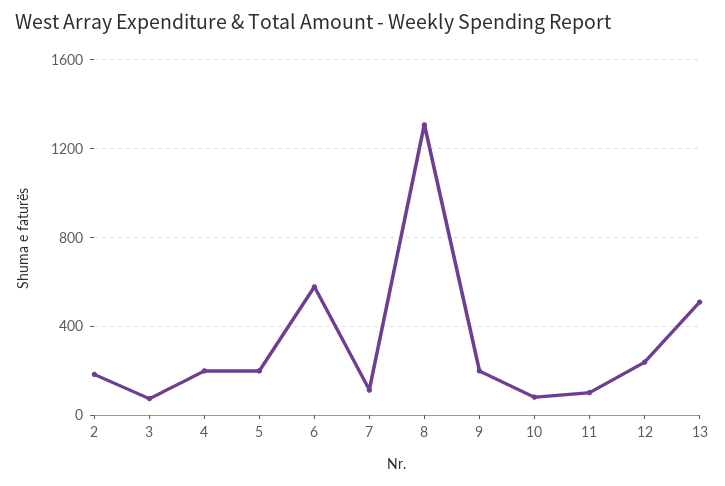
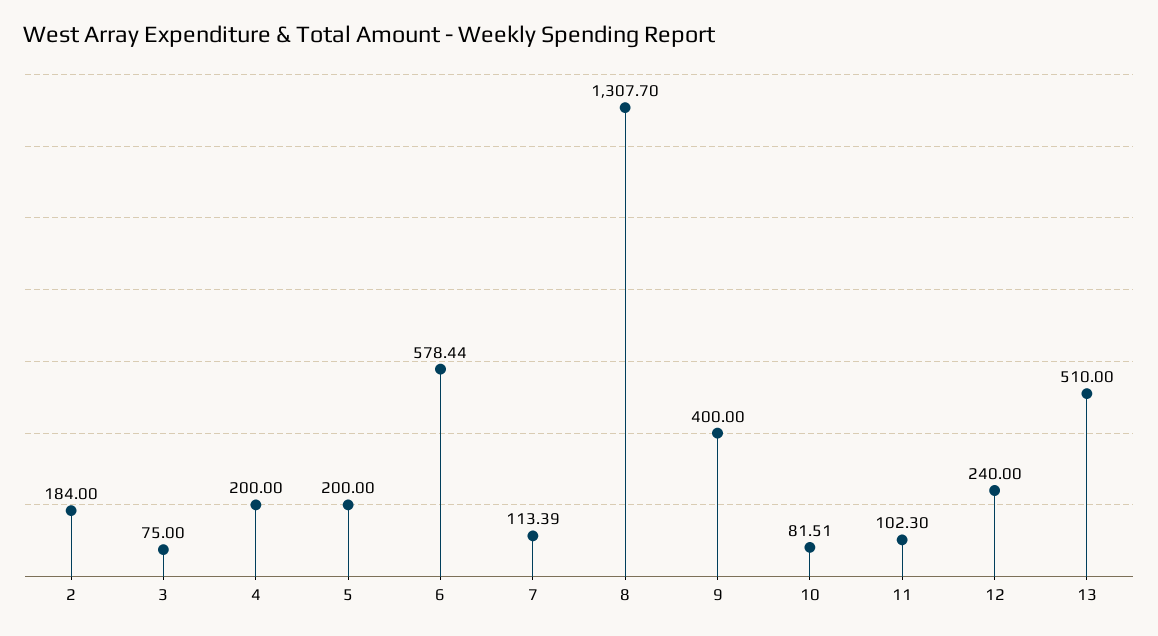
9: 200 -> 400

